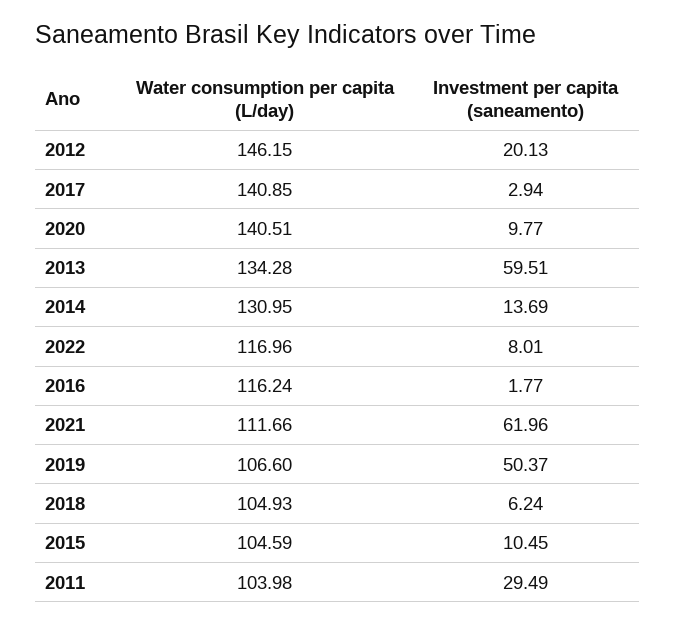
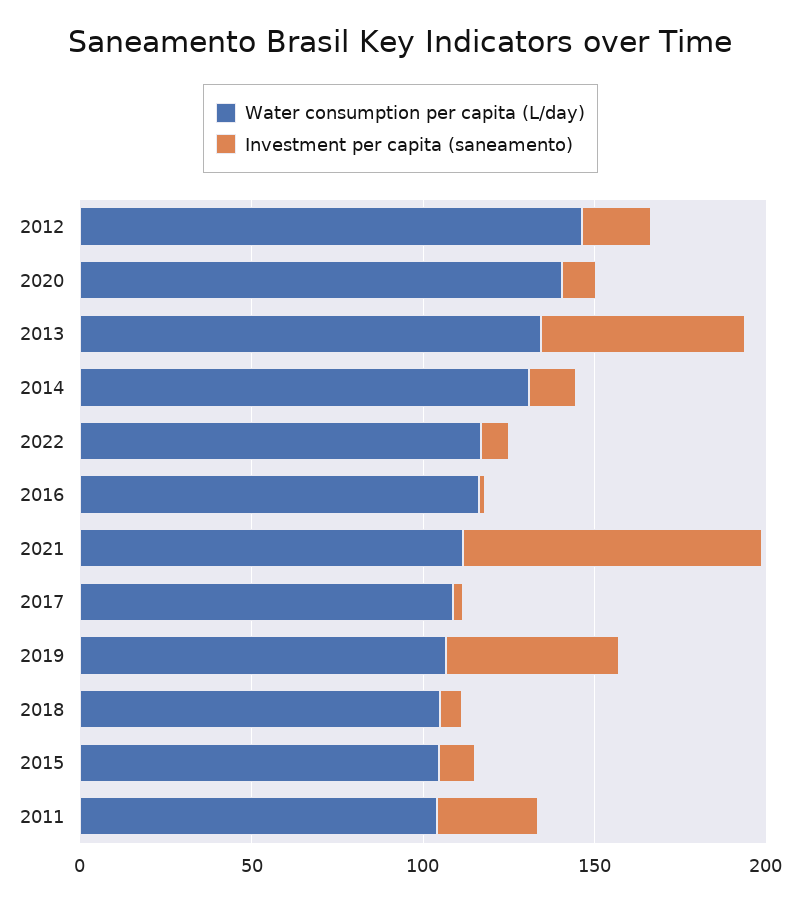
Water consumption per capita (L/day), 2017: 140.85 -> 110
Investment per capita (saneamento), 2021: 61.96 -> 90

